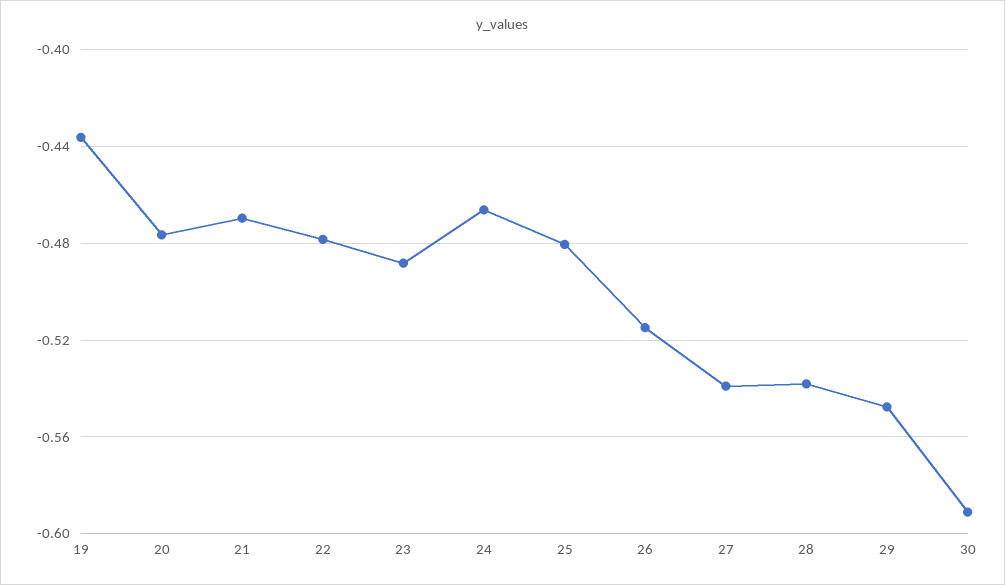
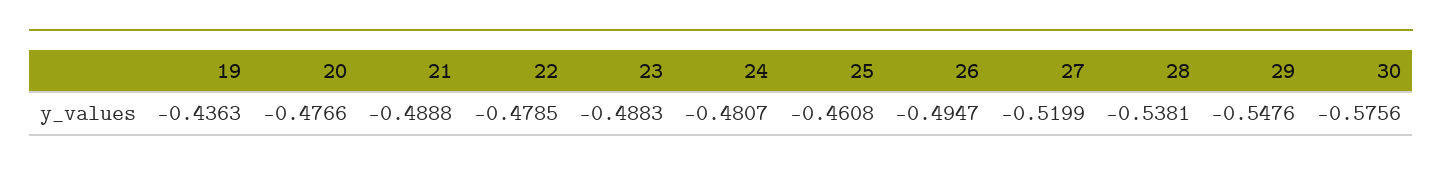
21: -0.47 -> -0.4888
24: -0.465 -> -0.4807
25: -0.48 -> -0.4608
26: -0.515 -> -0.4947
27: -0.54 -> -0.5199
30: -0.59 -> -0.5756

